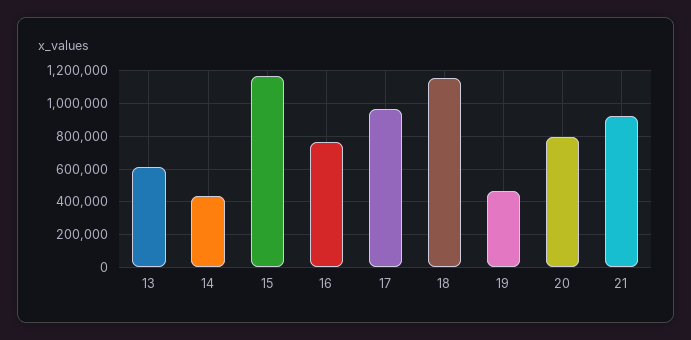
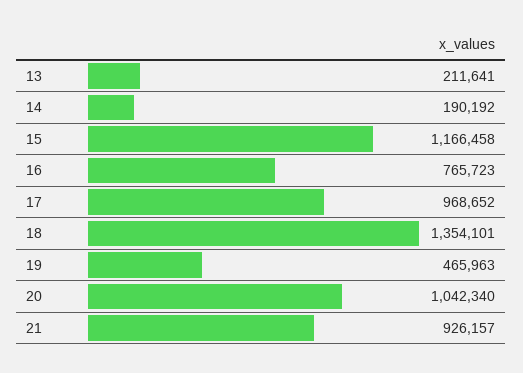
13: 600000 -> 211641
14: 450000 -> 190192
18: 1150000 -> 1354101
20: 800000 -> 1042340

